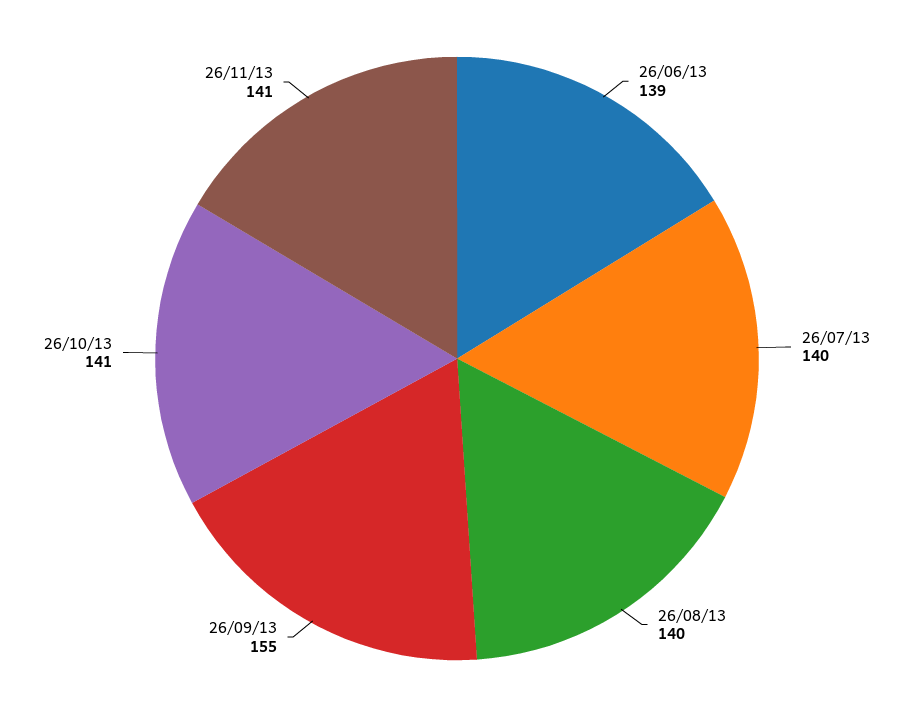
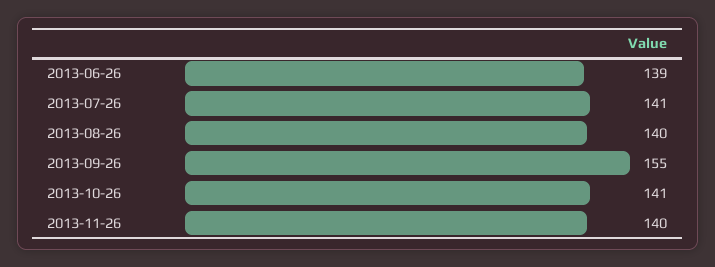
26/07/13: 140 -> 141
26/11/13: 141 -> 140

